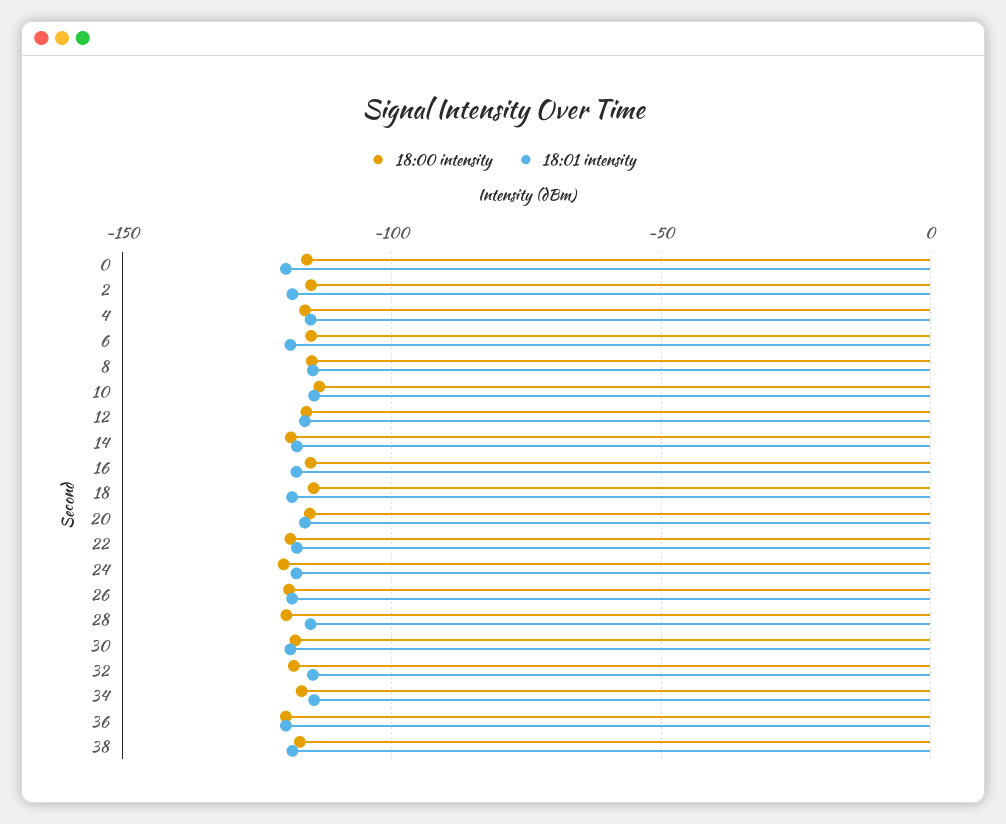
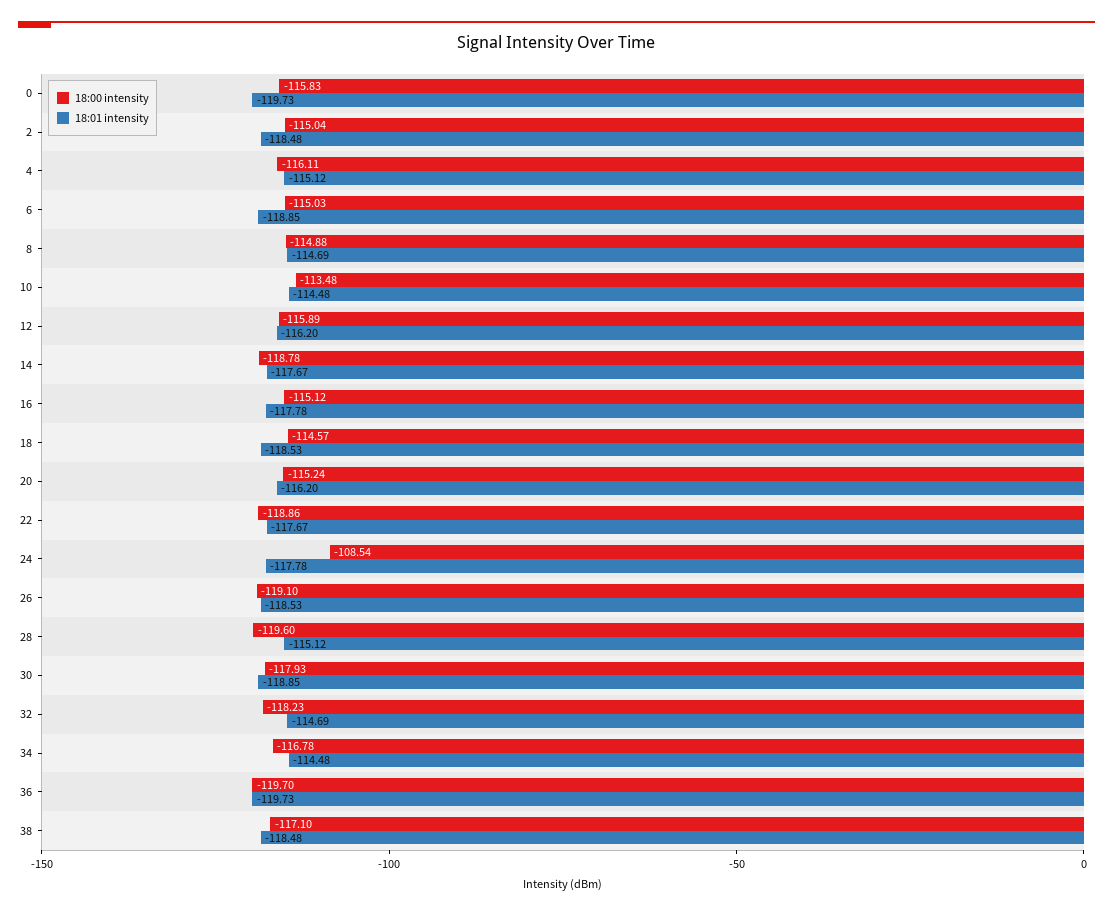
18:00 intensity, 24: -120 -> -108.54

